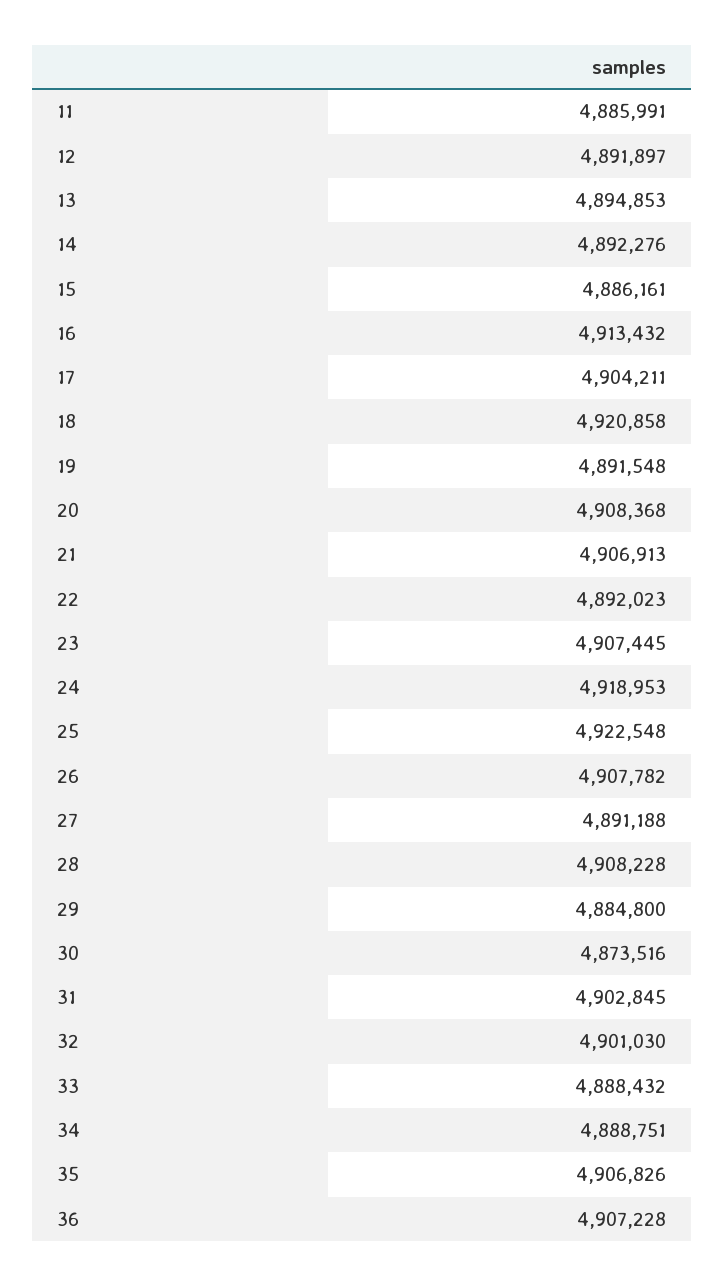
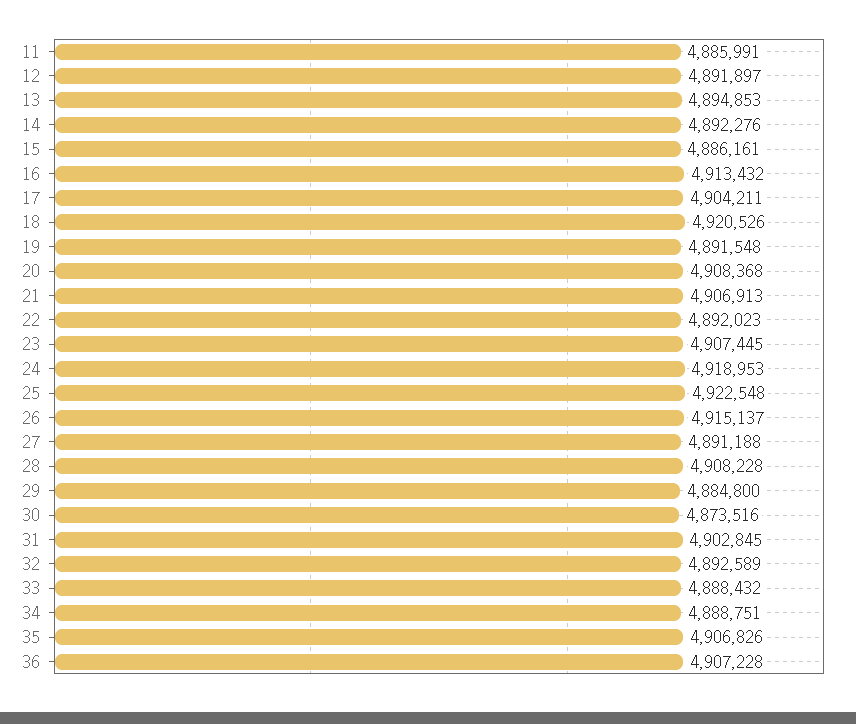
18: 4920858 -> 4920526
26: 4907782 -> 4915137
32: 4901030 -> 4892589

